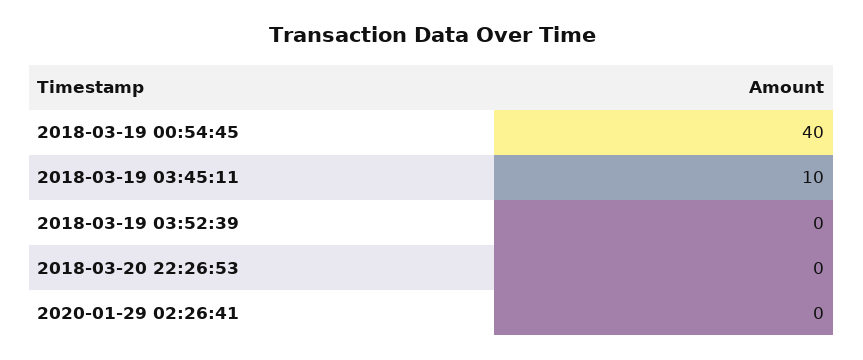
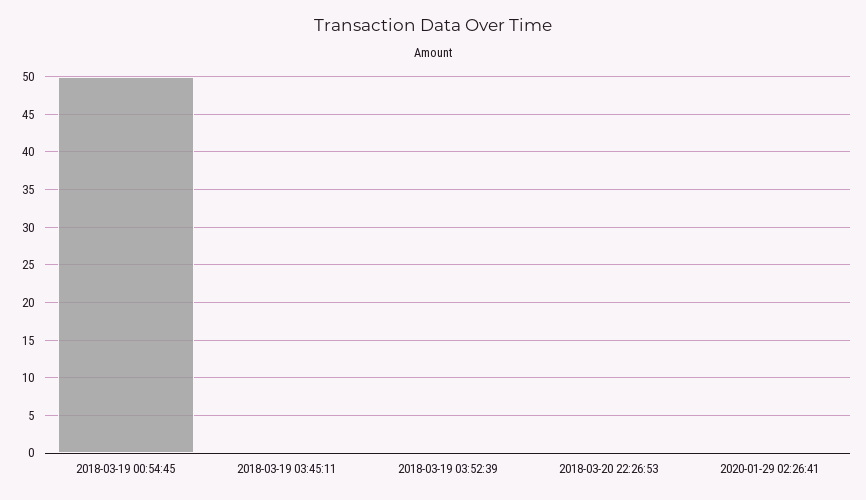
2018-03-19 00:54:45: 40 -> 50
2018-03-19 03:45:11: 10 -> 0

